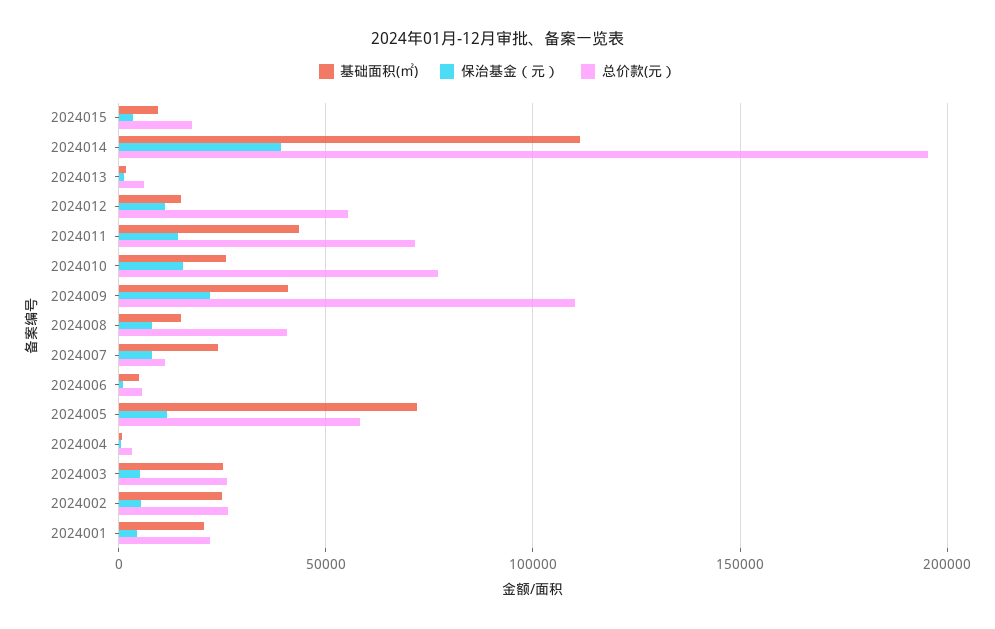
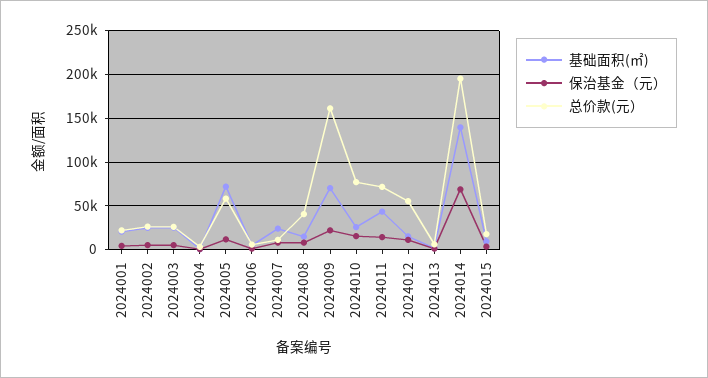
基础面积(㎡), 2024014: 110000 -> 140000
保治基金（元）, 2024014: 40000 -> 70000
基础面积(㎡), 2024009: 40000 -> 70000
总价款(元）, 2024009: 110000 -> 160000

